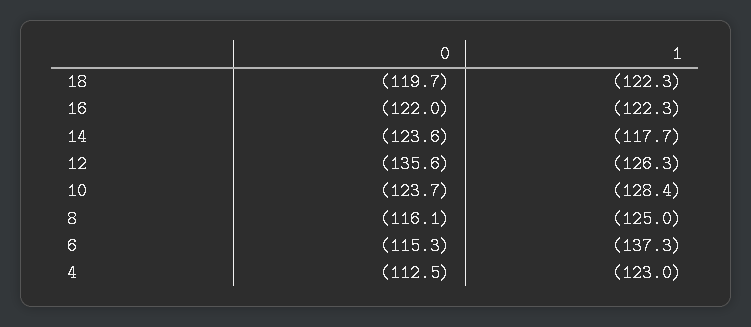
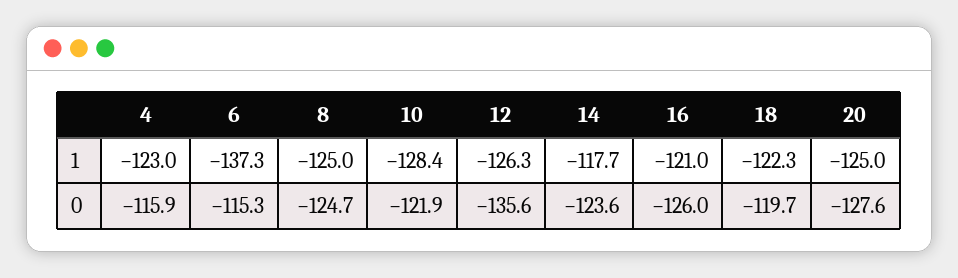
0, 16: -122 -> -126
1, 16: -122.3 -> -121
0, 10: -123.7 -> -121.9
0, 8: -116.1 -> -124.7
0, 4: -112.5 -> -115.9
1, 20: none -> -125
0, 20: none -> -127.6

